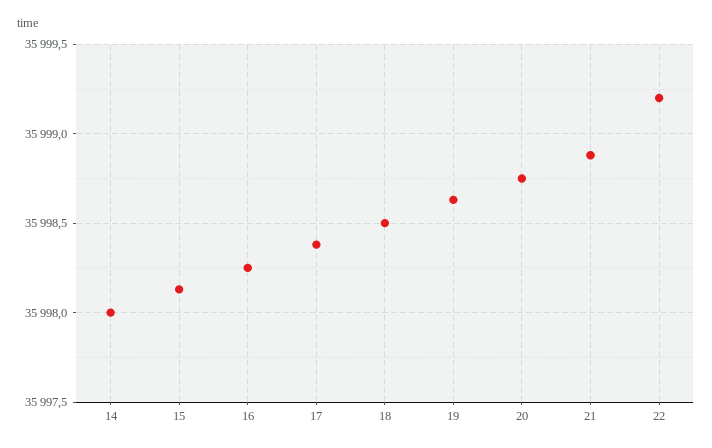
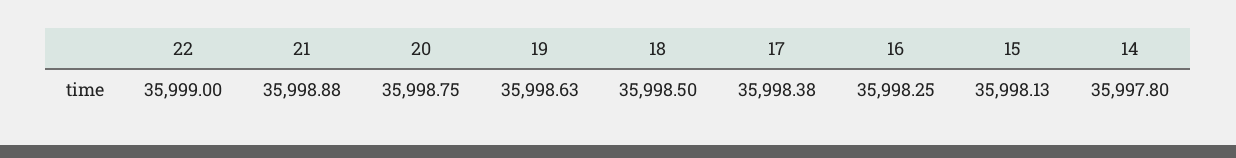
14: 35998 -> 35997.8
22: 35999.2 -> 35999

